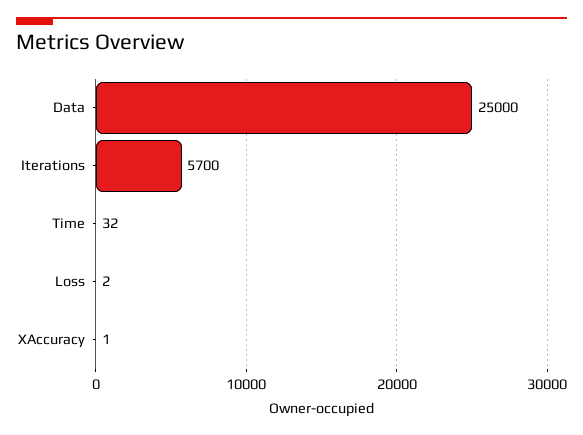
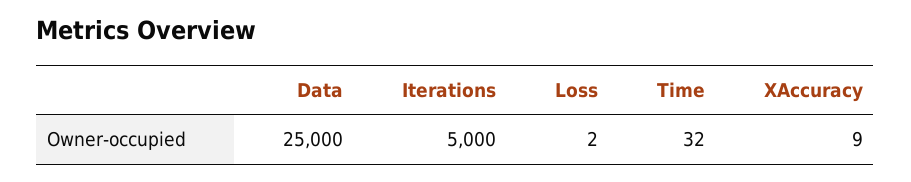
Iterations: 5700 -> 5000
XAccuracy: 1 -> 9

